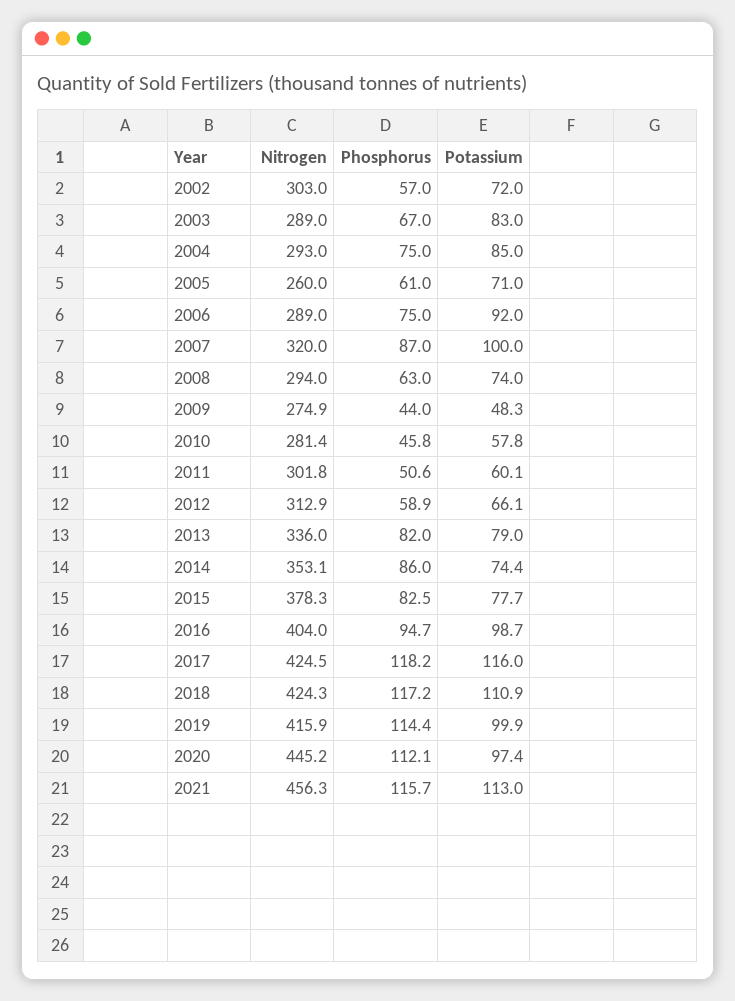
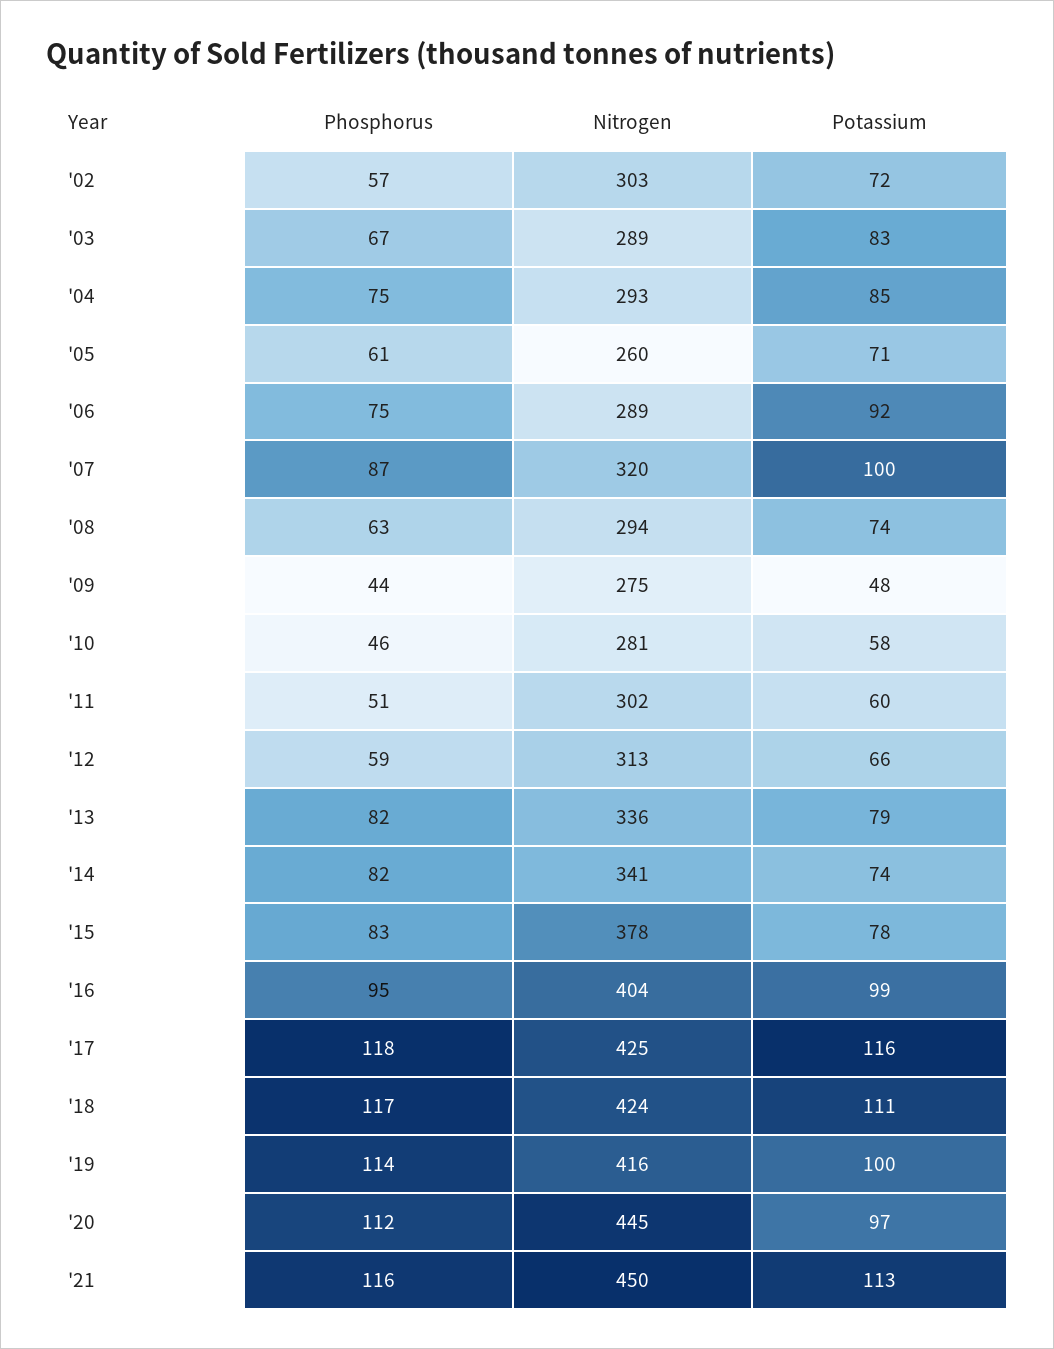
Nitrogen, 2014: 353.1 -> 341
Phosphorus, 2014: 86 -> 82
Nitrogen, 2021: 456.3 -> 450

